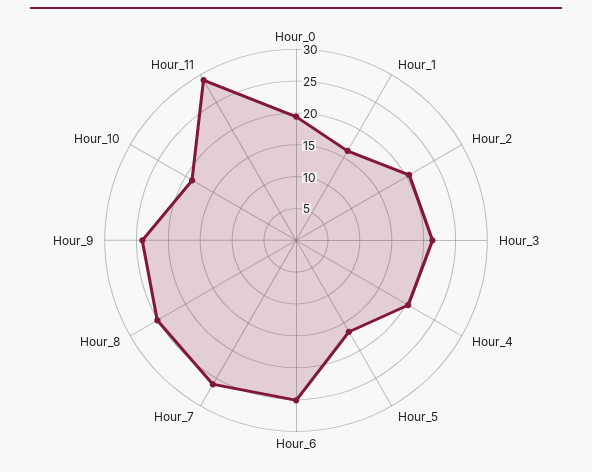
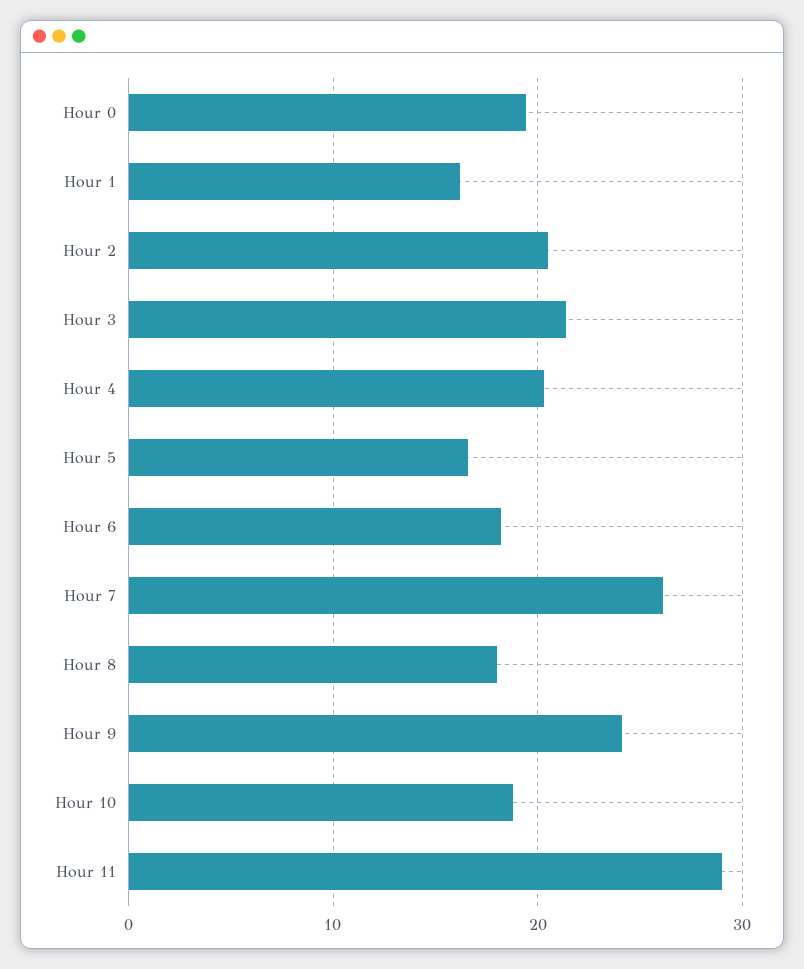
Hour_6: 25 -> 18
Hour_8: 25 -> 18

